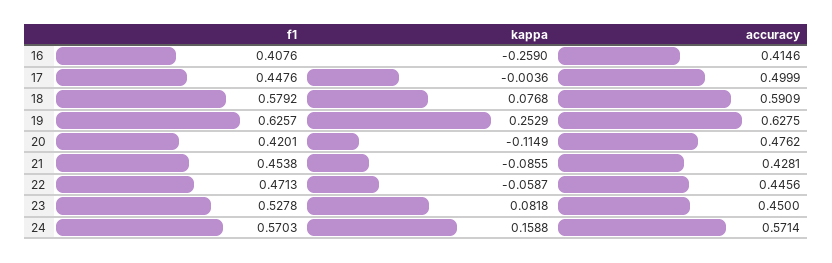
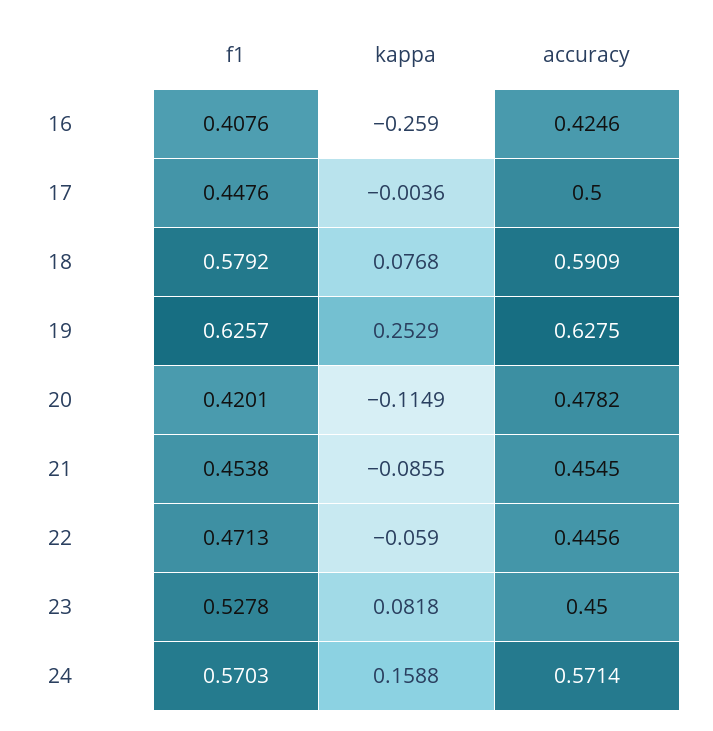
accuracy, 16: 0.4146 -> 0.4246
accuracy, 17: 0.4999 -> 0.5
accuracy, 20: 0.4762 -> 0.4782
accuracy, 21: 0.4281 -> 0.4545
kappa, 22: -0.0587 -> -0.059

